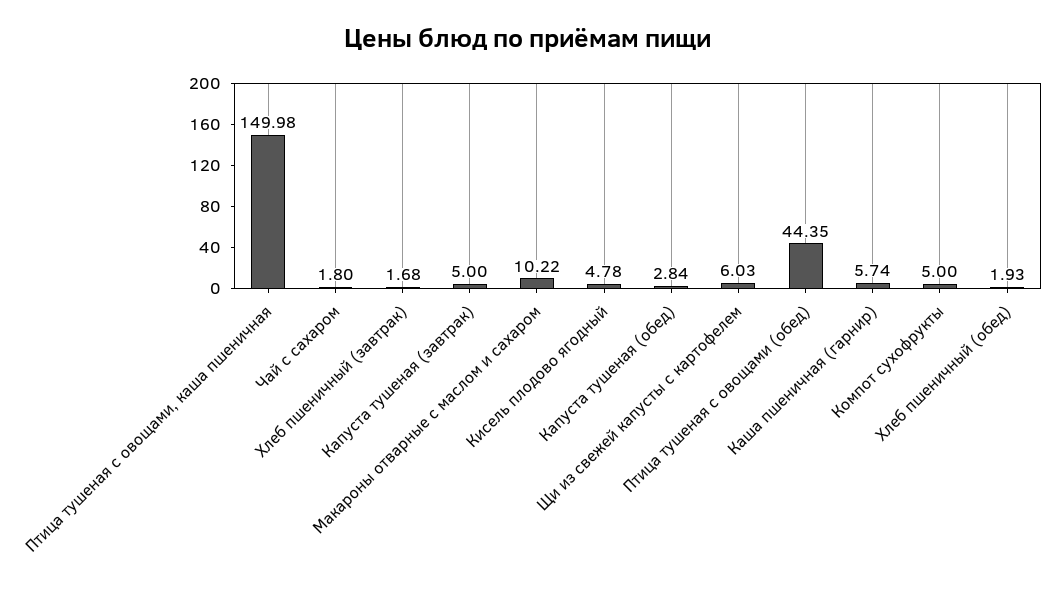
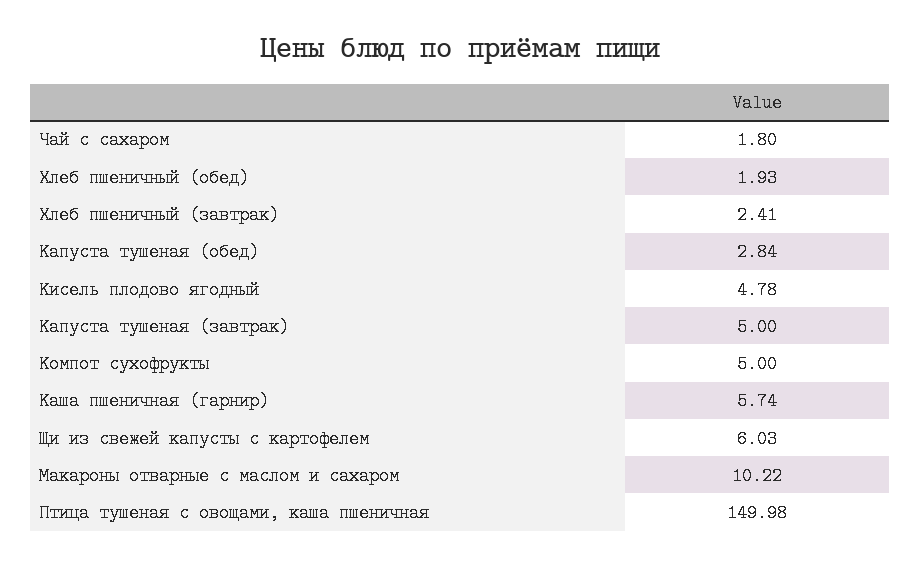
Хлеб пшеничный (завтрак): 1.68 -> 2.41
Птица тушеная с овощами (обед): 44.35 -> none

